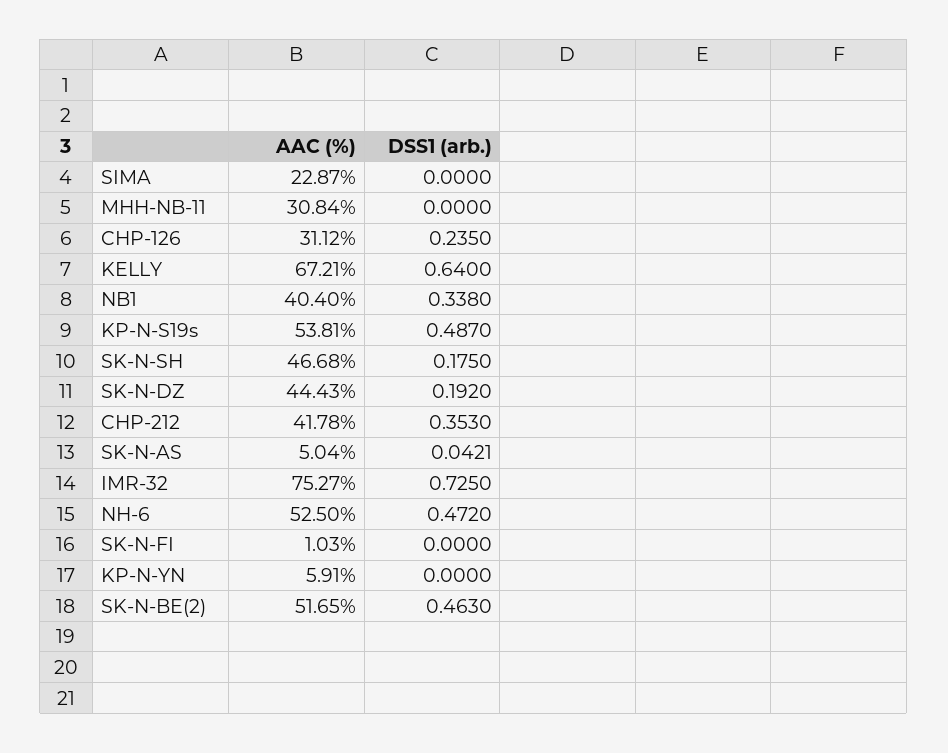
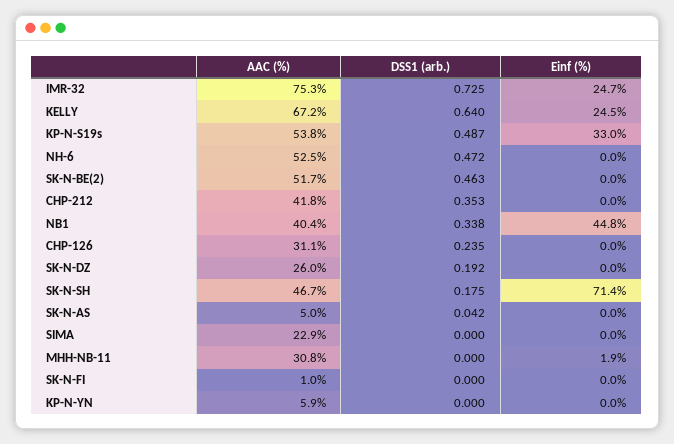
AAC (%), SK-N-DZ: 44.43 -> 26
Einf (%), IMR-32: none -> 24.7
Einf (%), KELLY: none -> 24.5
Einf (%), KP-N-S19s: none -> 33
Einf (%), NH-6: none -> 0
Einf (%), SK-N-BE(2): none -> 0
Einf (%), CHP-212: none -> 0
Einf (%), NB1: none -> 44.8
Einf (%), CHP-126: none -> 0
Einf (%), SK-N-DZ: none -> 0
Einf (%), SK-N-SH: none -> 71.4
Einf (%), SK-N-AS: none -> 0
Einf (%), SIMA: none -> 0
Einf (%), MHH-NB-11: none -> 1.9
Einf (%), SK-N-FI: none -> 0
Einf (%), KP-N-YN: none -> 0

